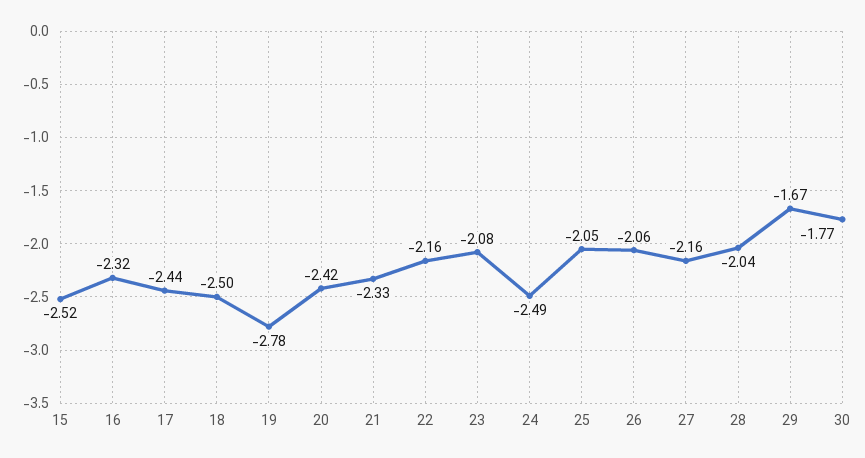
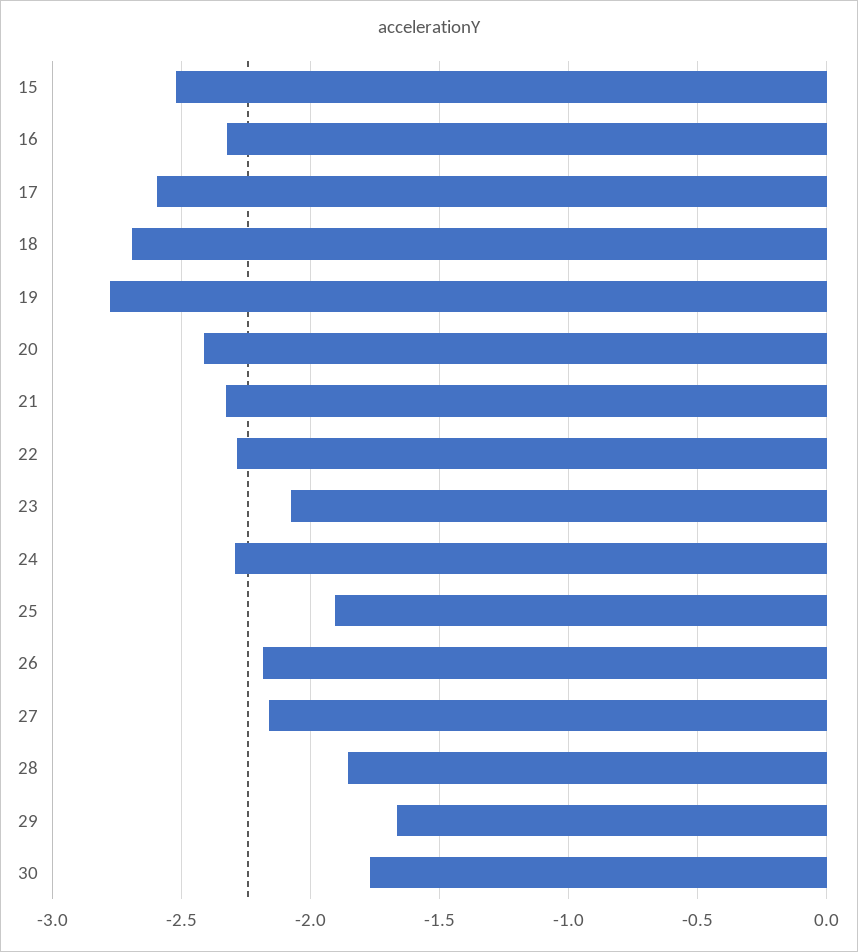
17: -2.44 -> -2.6
18: -2.5 -> -2.7
22: -2.16 -> -2.3
24: -2.49 -> -2.3
25: -2.05 -> -1.9
26: -2.06 -> -2.2
28: -2.04 -> -1.85

